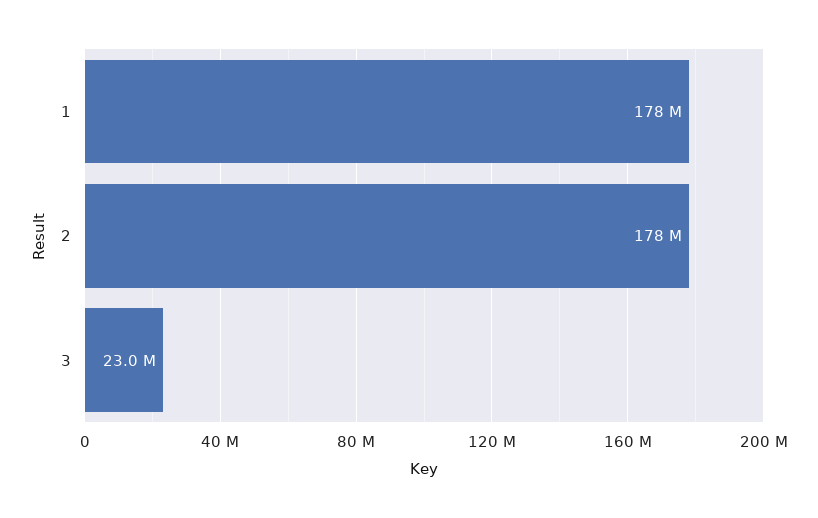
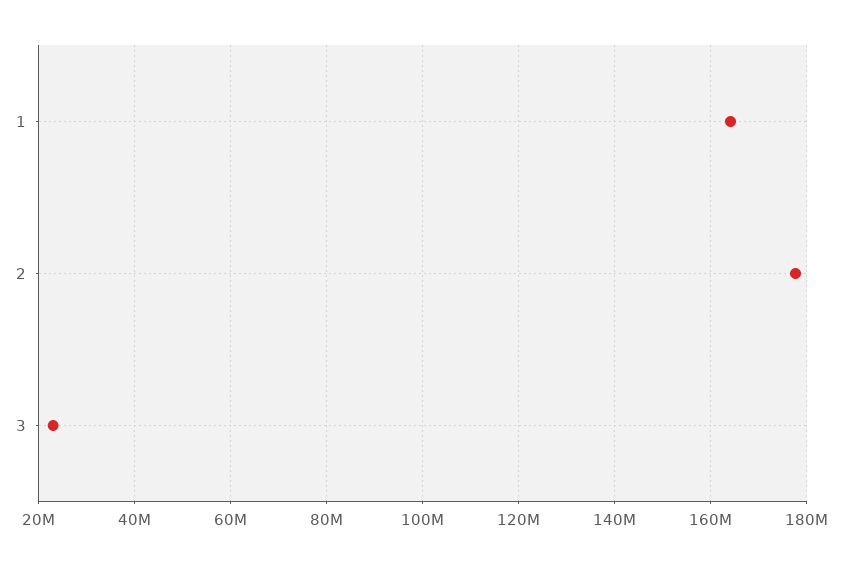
1: 178000000 -> 164000000

